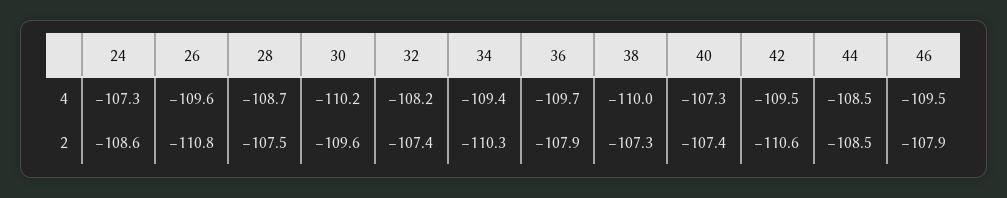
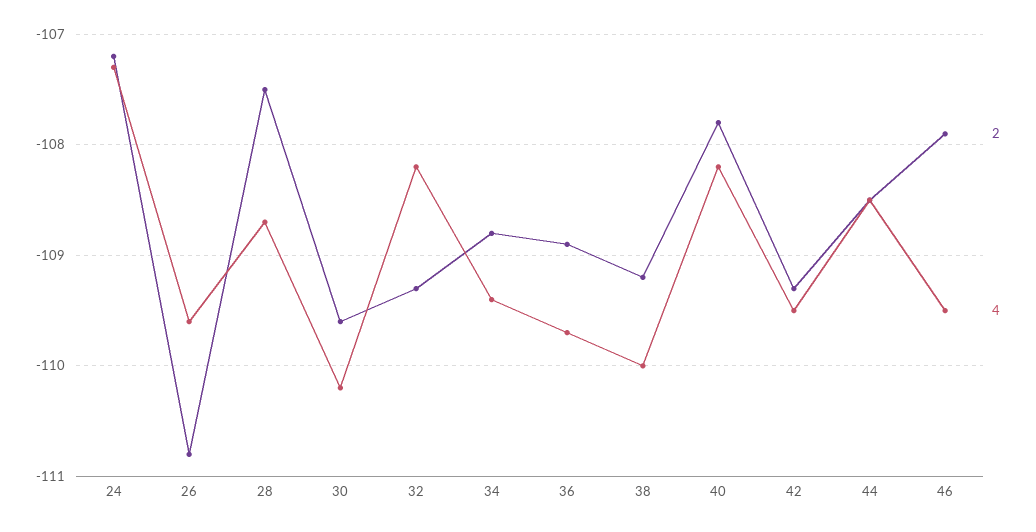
4, 40: -107.3 -> -108.2
2, 24: -108.6 -> -107.2
2, 32: -107.4 -> -109.3
2, 34: -110.3 -> -108.8
2, 36: -107.9 -> -108.9
2, 38: -107.3 -> -109.2
2, 40: -107.4 -> -107.8
2, 42: -110.6 -> -109.3

